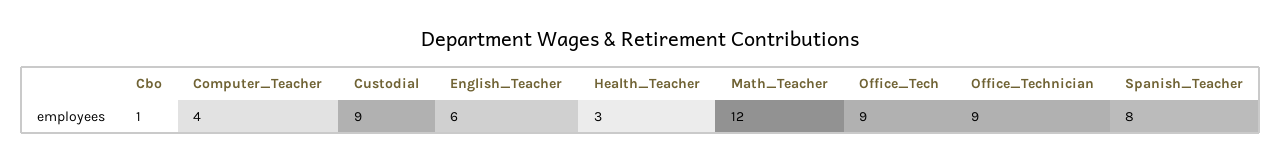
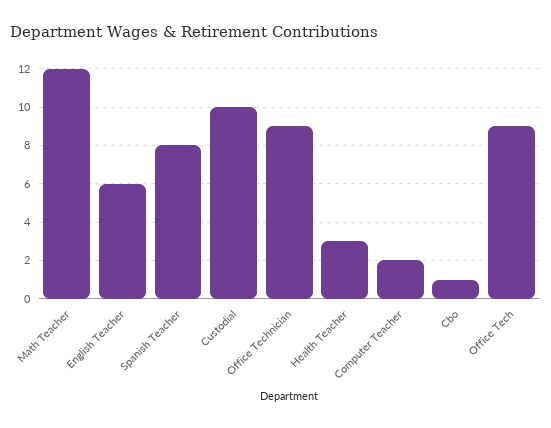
Computer_Teacher: 4 -> 2
Custodial: 9 -> 10

